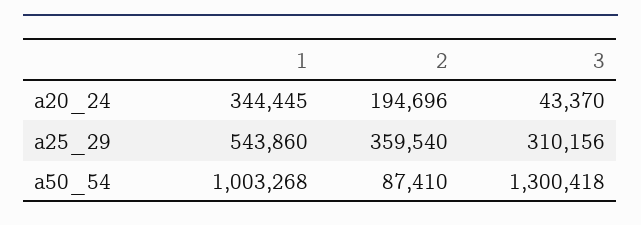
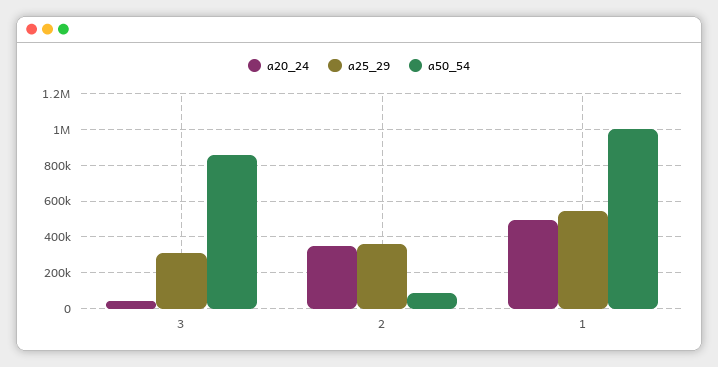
a20_24, 1: 344445 -> 500000
a20_24, 2: 194696 -> 350000
a50_54, 3: 1300418 -> 850000

